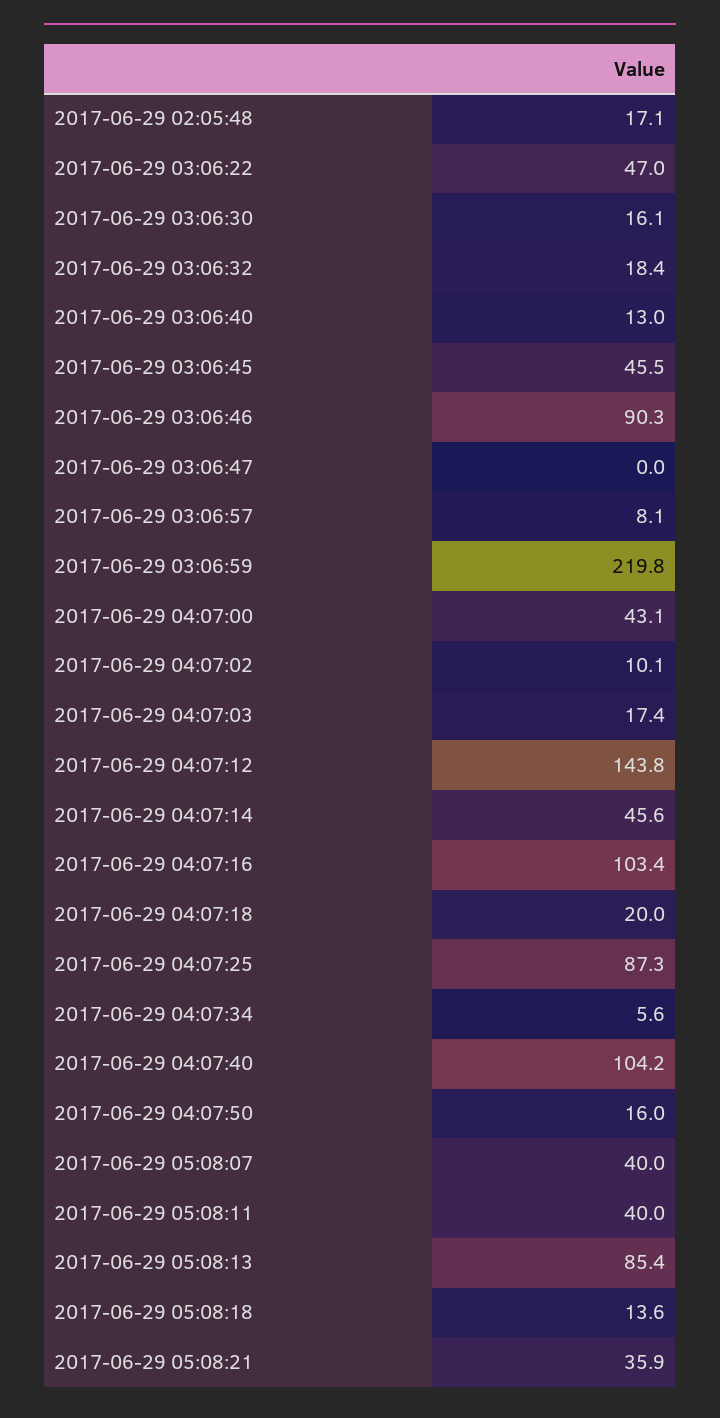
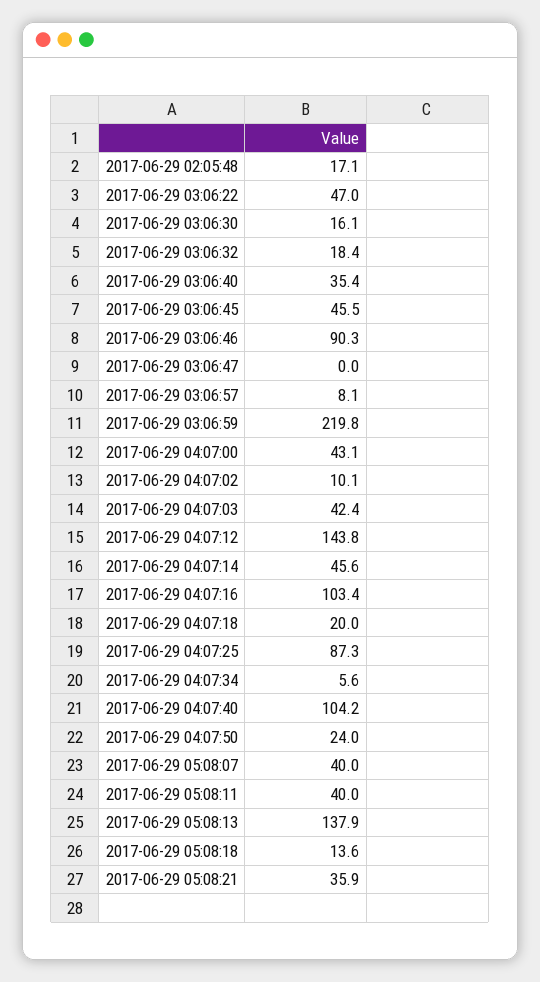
2017-06-29 03:06:40: 13 -> 35.4
2017-06-29 04:07:03: 17.4 -> 42.4
2017-06-29 04:07:50: 16 -> 24
2017-06-29 05:08:13: 85.4 -> 137.9

